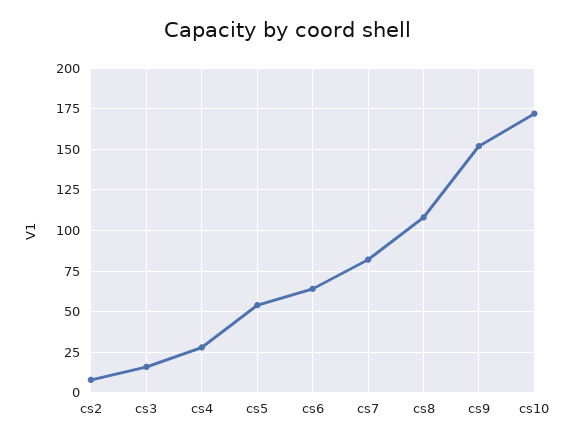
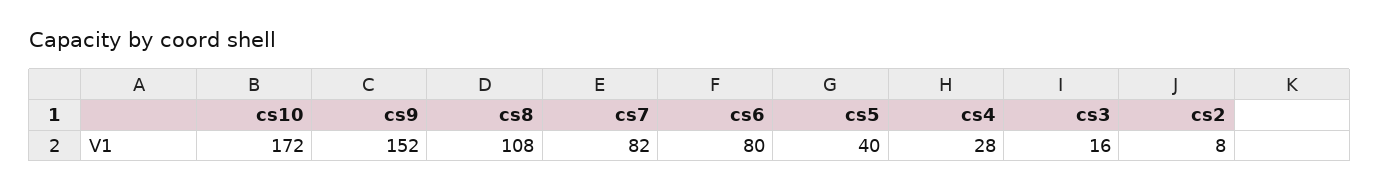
cs5: 55 -> 40
cs6: 65 -> 80

